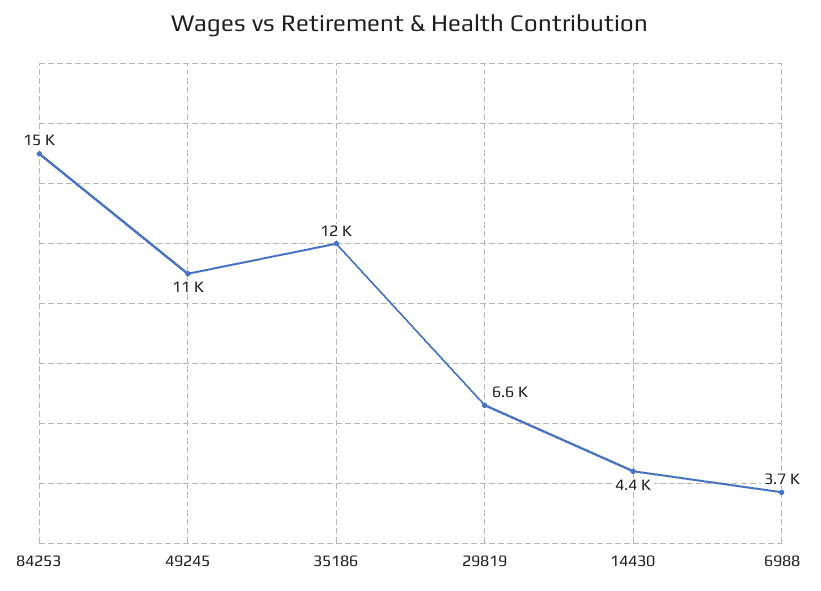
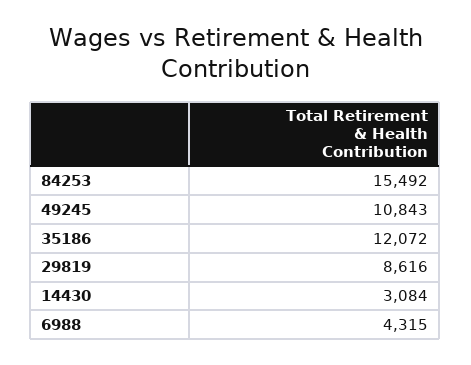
29819: 6600 -> 8616
14430: 4400 -> 3084
6988: 3700 -> 4315

